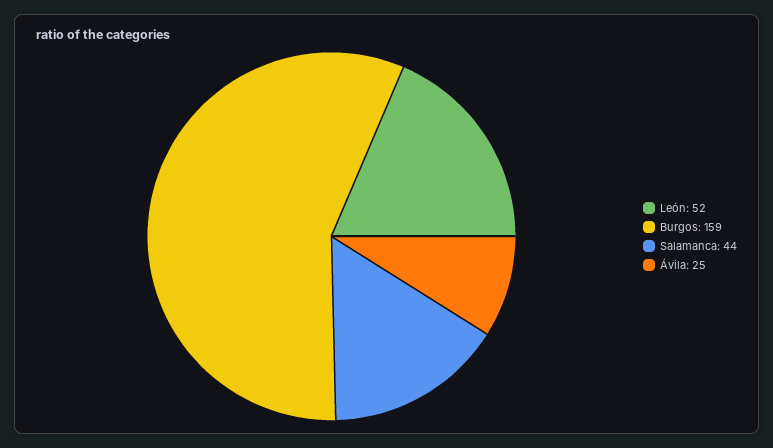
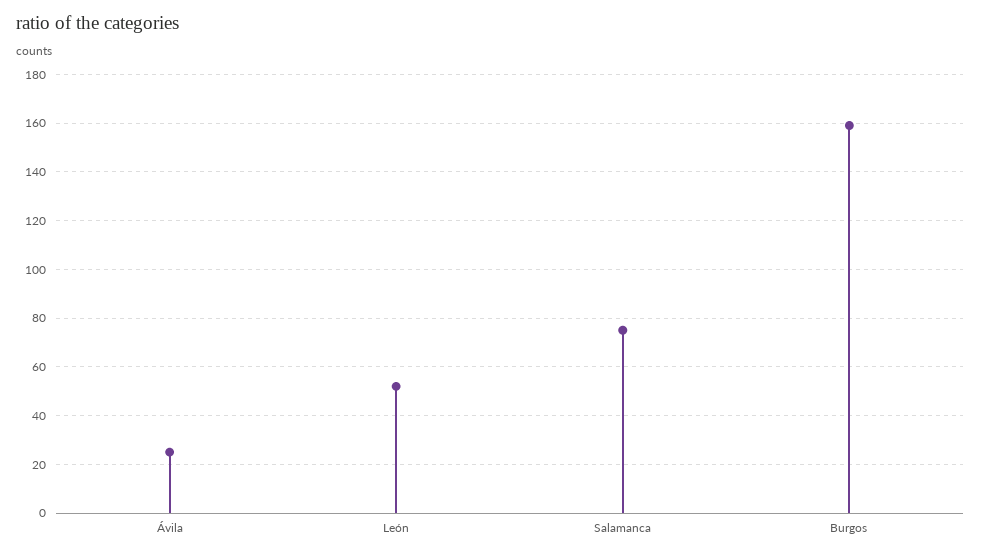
Salamanca: 44 -> 75

